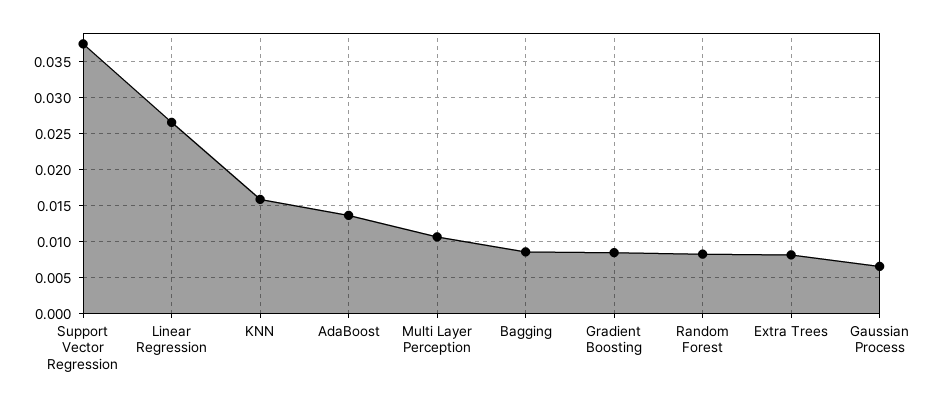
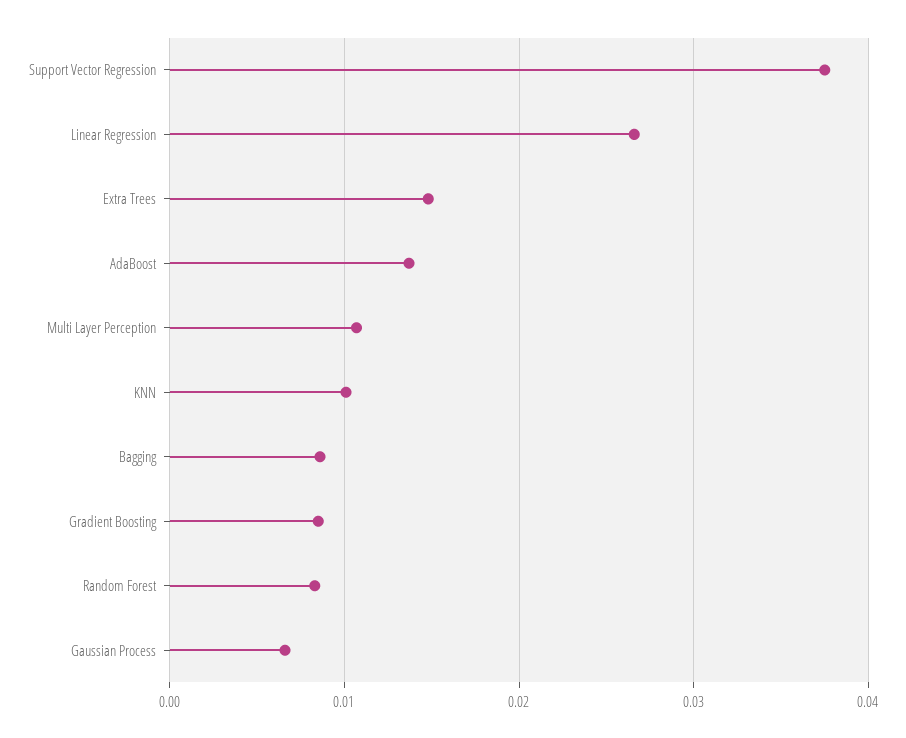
KNN: 0.016 -> 0.01
Extra Trees: 0.008 -> 0.015

